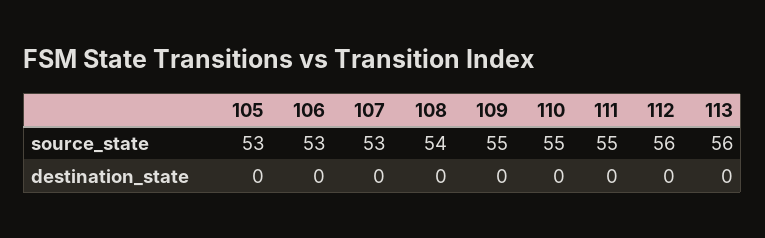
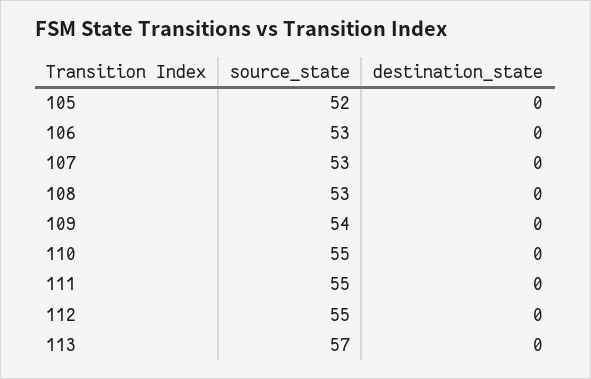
105, source_state: 53 -> 52
108, source_state: 54 -> 53
109, source_state: 55 -> 54
112, source_state: 56 -> 55
113, source_state: 56 -> 57

